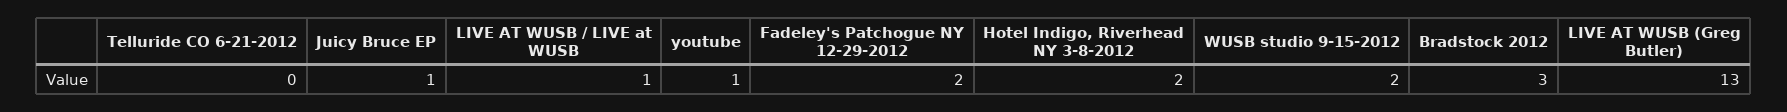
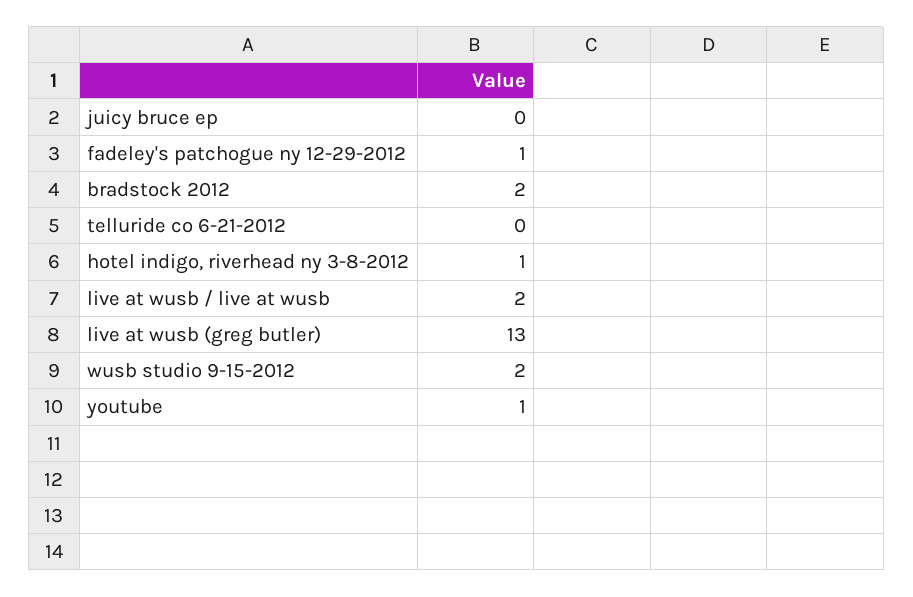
Juicy Bruce EP: 1 -> 0
LIVE AT WUSB / LIVE at WUSB: 1 -> 2
Fadeley's Patchogue NY 12-29-2012: 2 -> 1
Hotel Indigo, Riverhead NY 3-8-2012: 2 -> 1
Bradstock 2012: 3 -> 2

